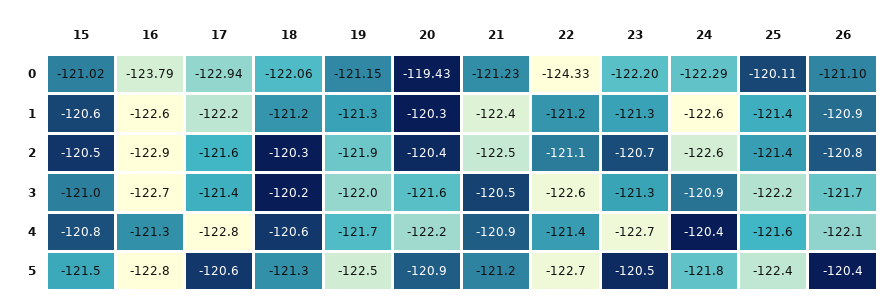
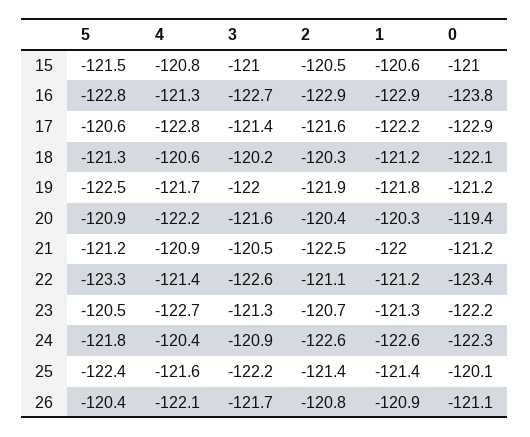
22, 0: -124.33 -> -123.4
16, 1: -122.6 -> -122.9
19, 1: -121.3 -> -121.8
21, 1: -122.4 -> -122
22, 5: -122.7 -> -123.3

